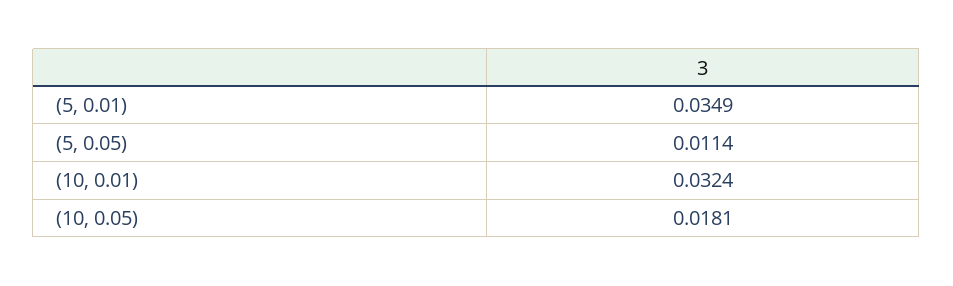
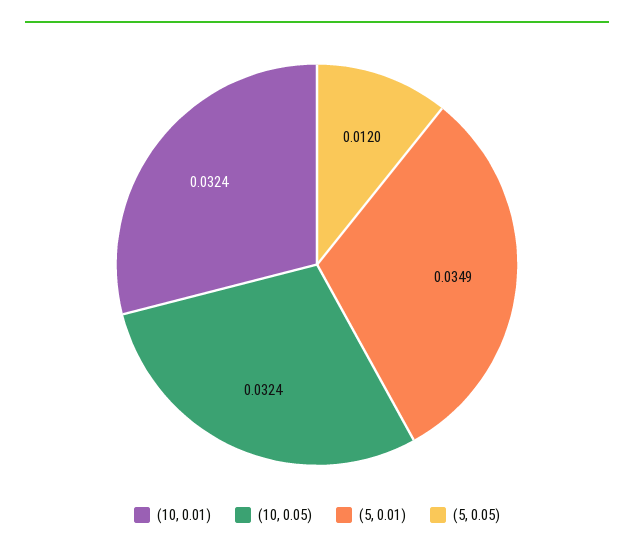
(5, 0.05): 0.0114 -> 0.012
(10, 0.05): 0.0181 -> 0.0324

